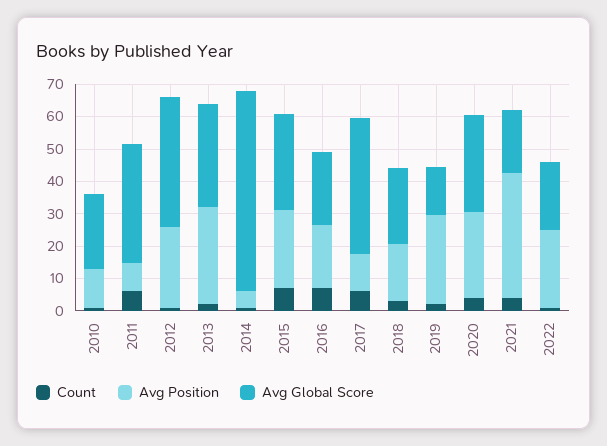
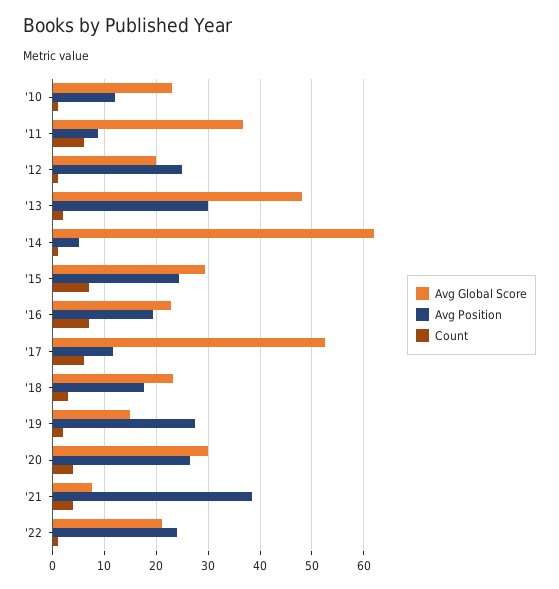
Avg Global Score, 2012: 40 -> 20
Avg Global Score, 2013: 32.5 -> 48
Avg Global Score, 2017: 42.5 -> 52
Avg Global Score, 2021: 20 -> 8

